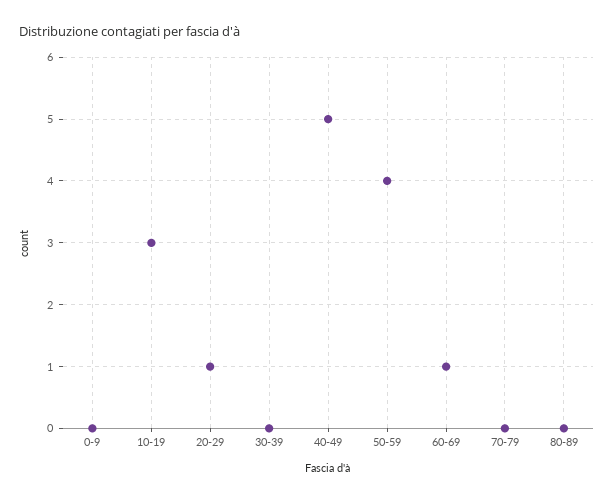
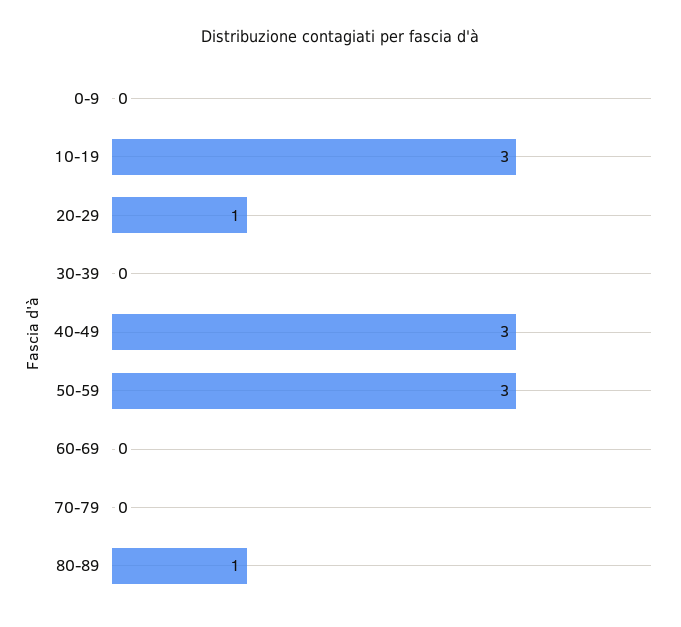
40-49: 5 -> 3
50-59: 4 -> 3
60-69: 1 -> 0
80-89: 0 -> 1

